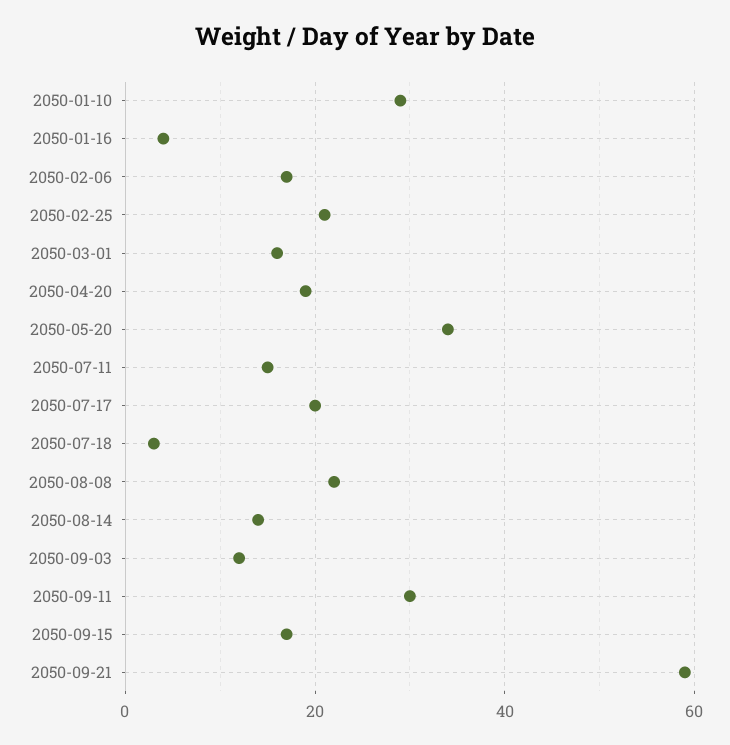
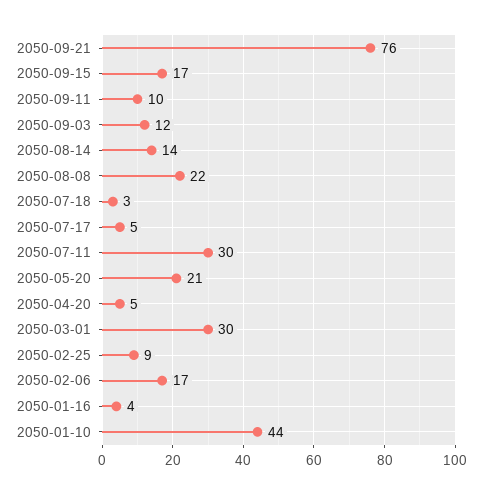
2050-01-10: 30 -> 44
2050-02-25: 20 -> 9
2050-03-01: 15 -> 30
2050-04-20: 20 -> 5
2050-05-20: 35 -> 21
2050-07-11: 15 -> 30
2050-07-17: 20 -> 5
2050-09-11: 30 -> 10
2050-09-21: 60 -> 76

